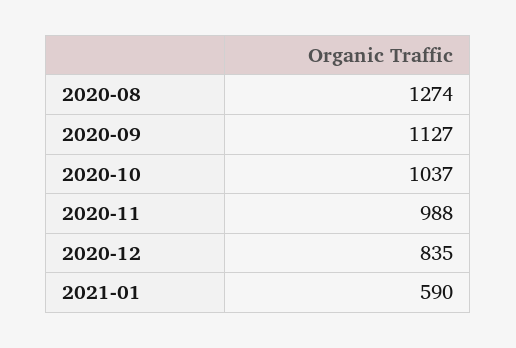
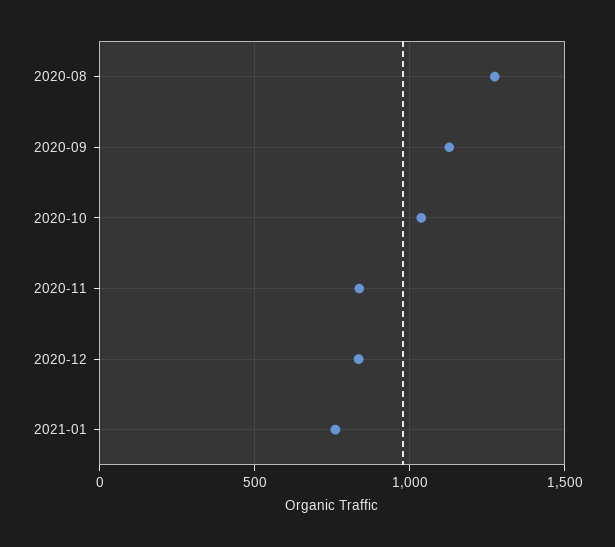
2020-11: 988 -> 850
2021-01: 590 -> 750

